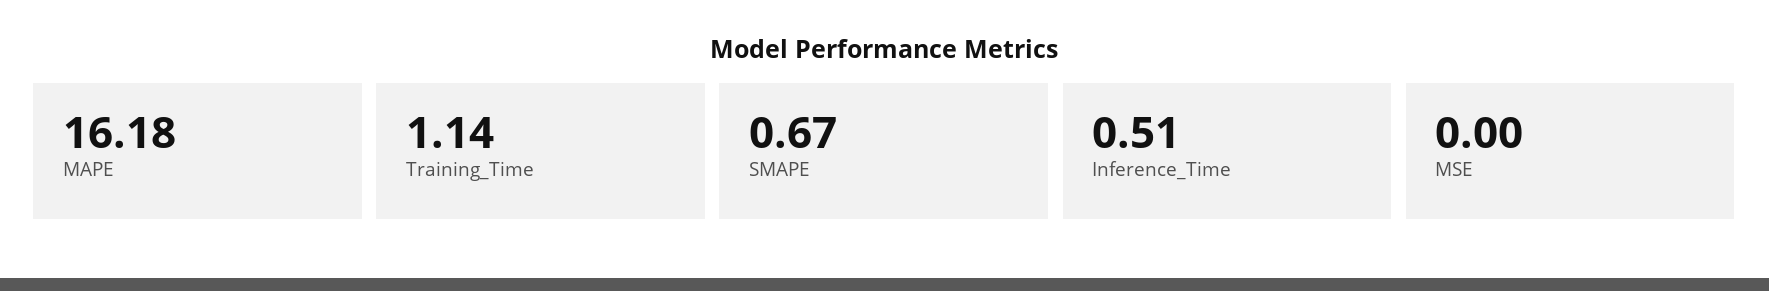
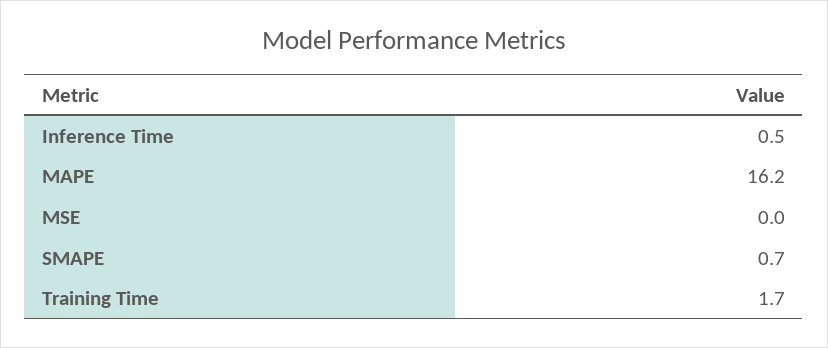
Training_Time: 1.14 -> 1.7

